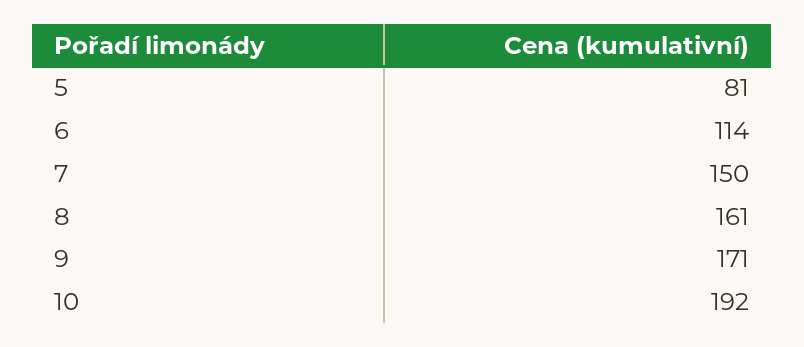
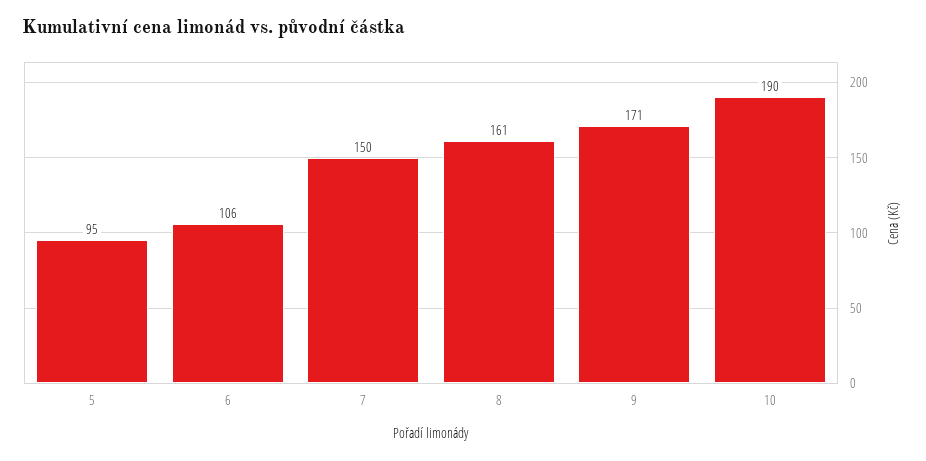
5: 81 -> 95
6: 114 -> 106
10: 192 -> 190

